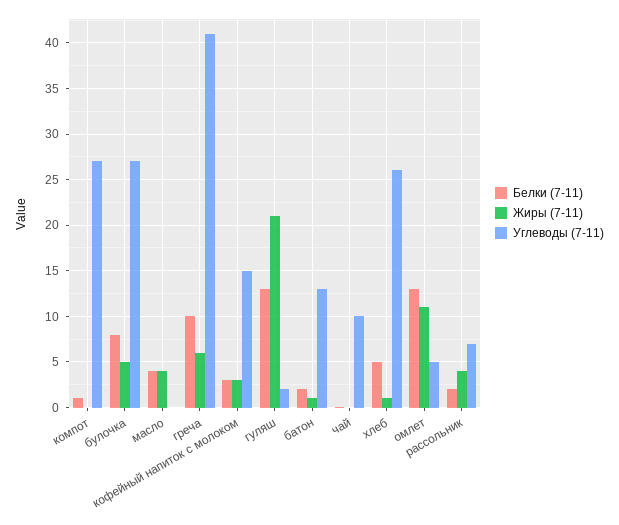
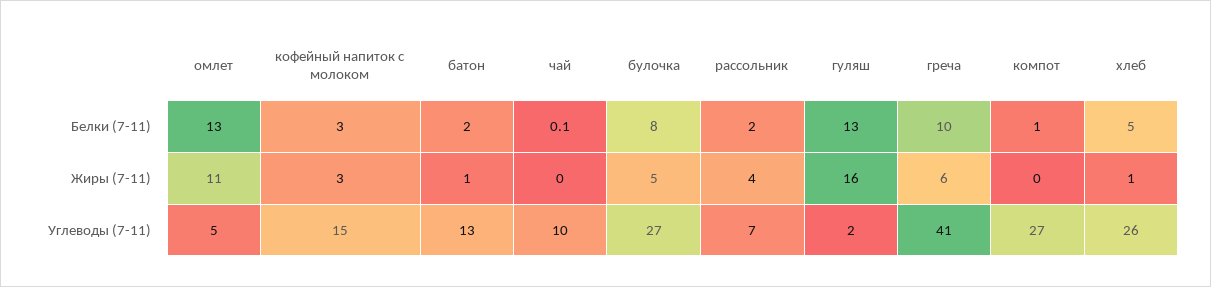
Белки (7-11), масло: 4 -> none
Жиры (7-11), масло: 4 -> none
Углеводы (7-11), масло: 0 -> none
Жиры (7-11), гуляш: 21 -> 16

